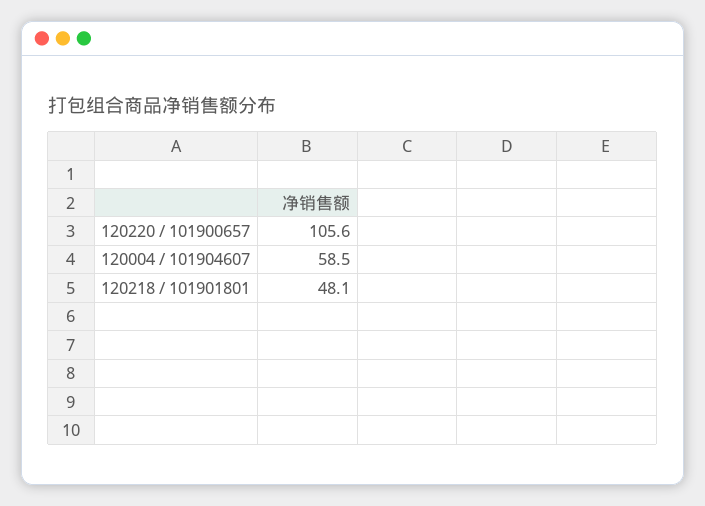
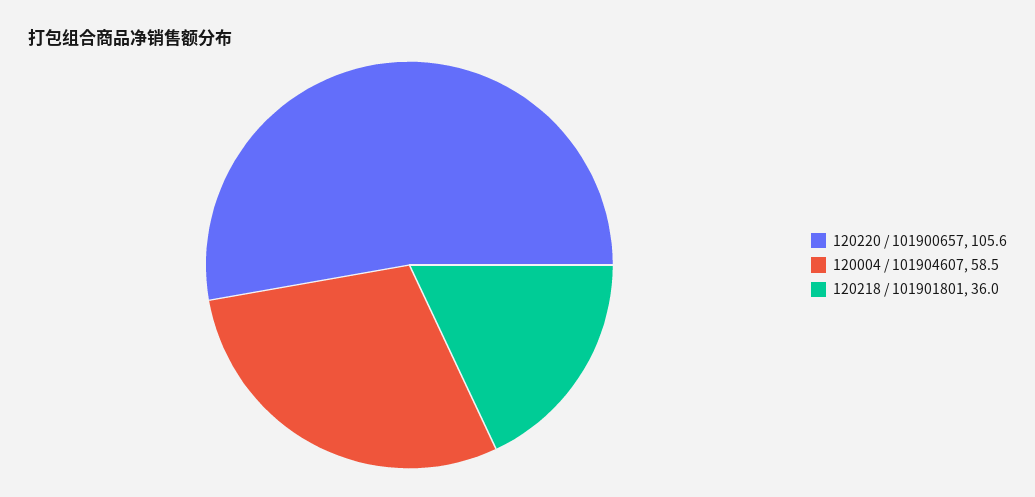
120218 / 101901801: 48.1 -> 36

